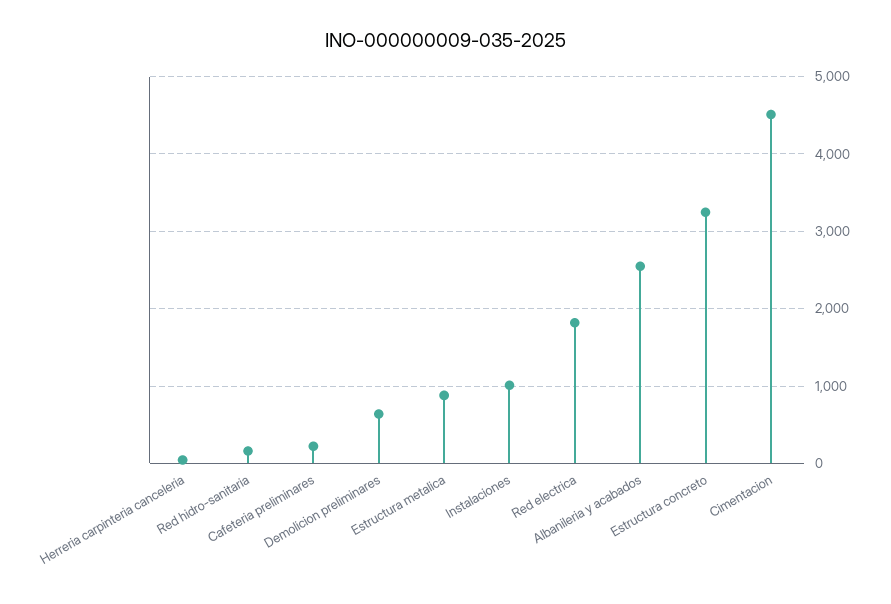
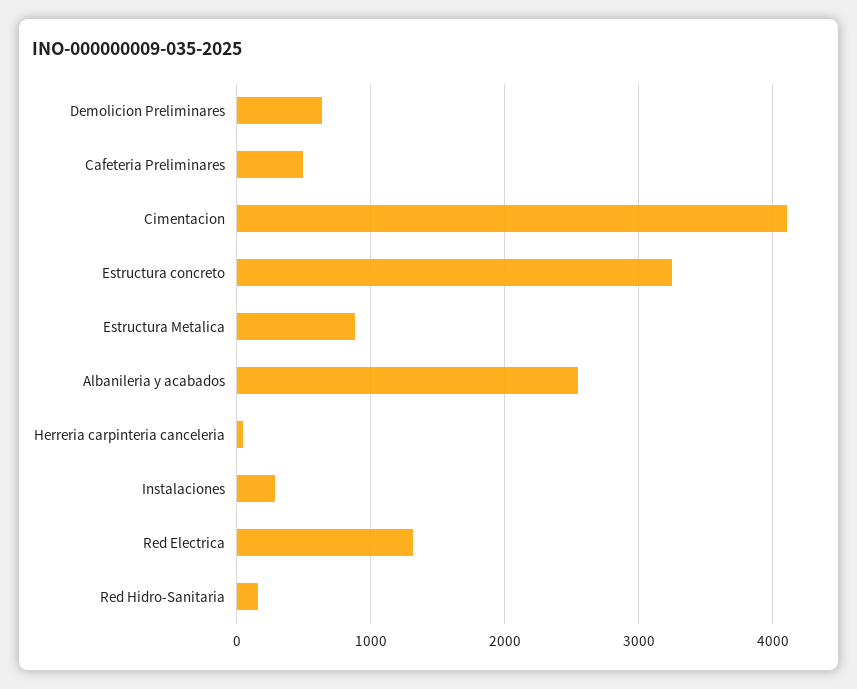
Cafeteria preliminares: 200 -> 500
Instalaciones: 1000 -> 300
Red electrica: 1800 -> 1300
Cimentacion: 4500 -> 4100

